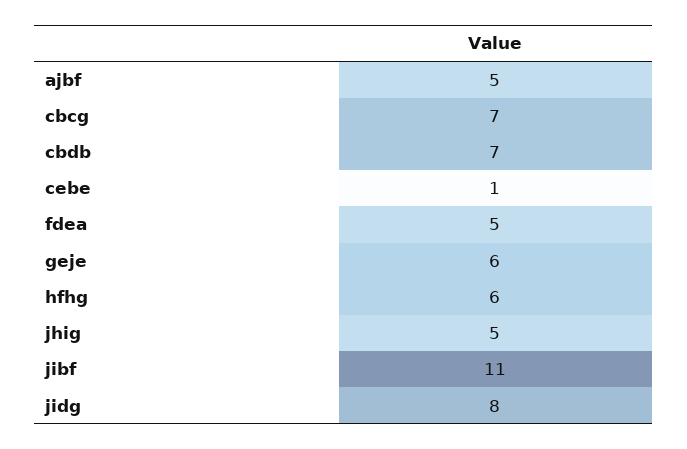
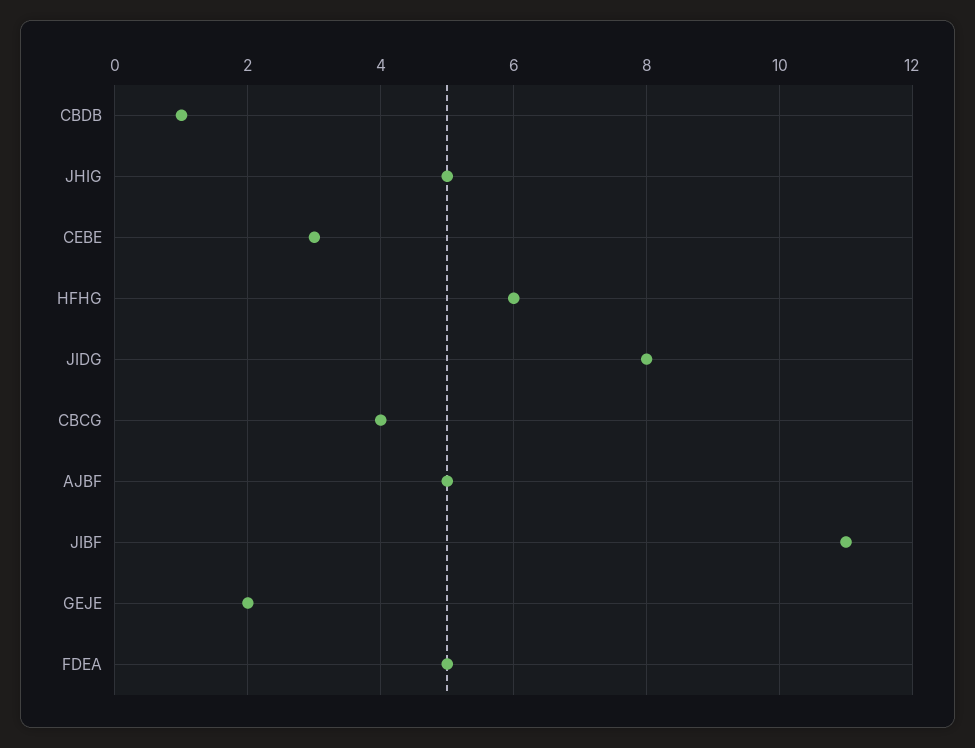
cbcg: 7 -> 4
cbdb: 7 -> 1
cebe: 1 -> 3
geje: 6 -> 2

